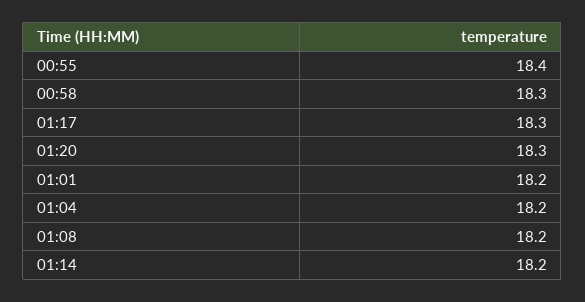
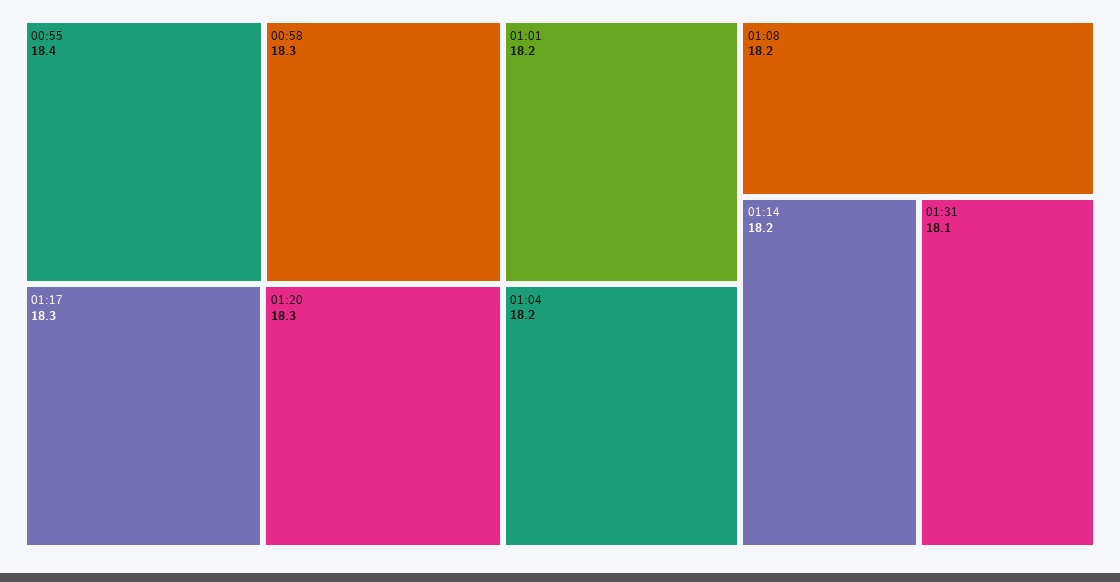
01:31: none -> 18.1

